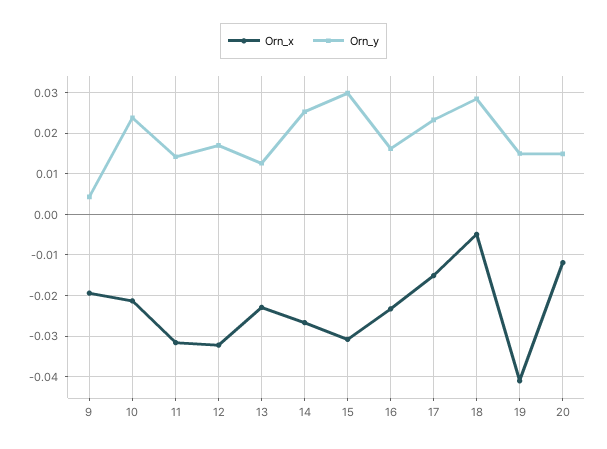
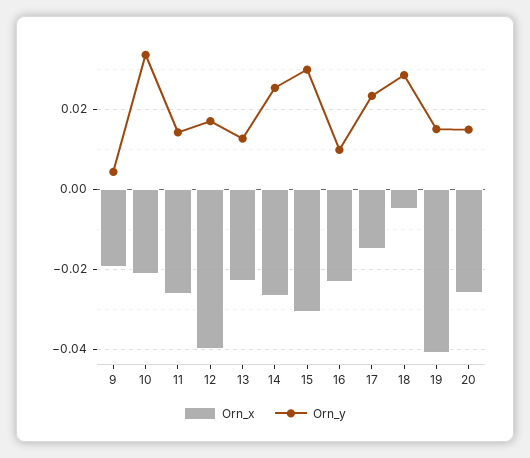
Orn_y, 10: 0.024 -> 0.034
Orn_x, 11: -0.032 -> -0.026
Orn_x, 12: -0.032 -> -0.04
Orn_y, 16: 0.016 -> 0.01
Orn_x, 20: -0.012 -> -0.026

